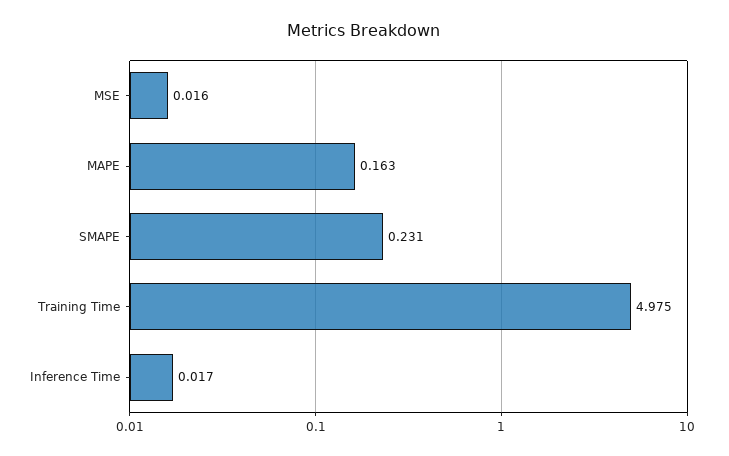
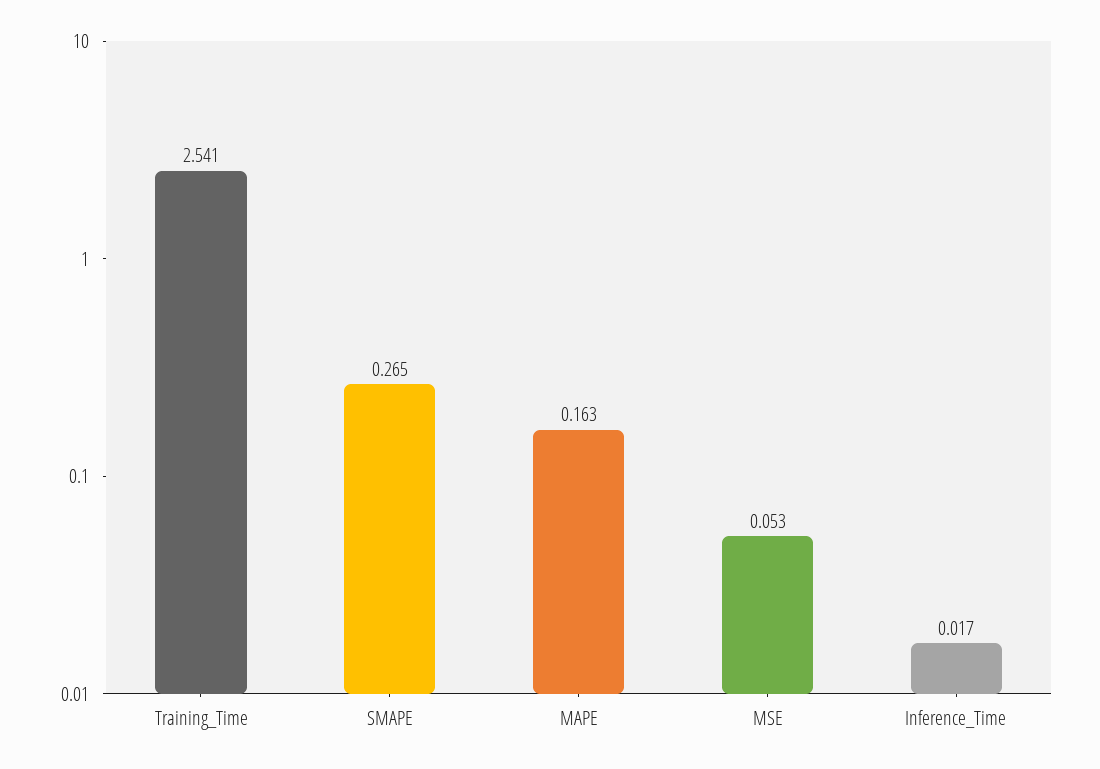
MSE: 0.016 -> 0.053
SMAPE: 0.231 -> 0.265
Training Time: 4.975 -> 2.541

